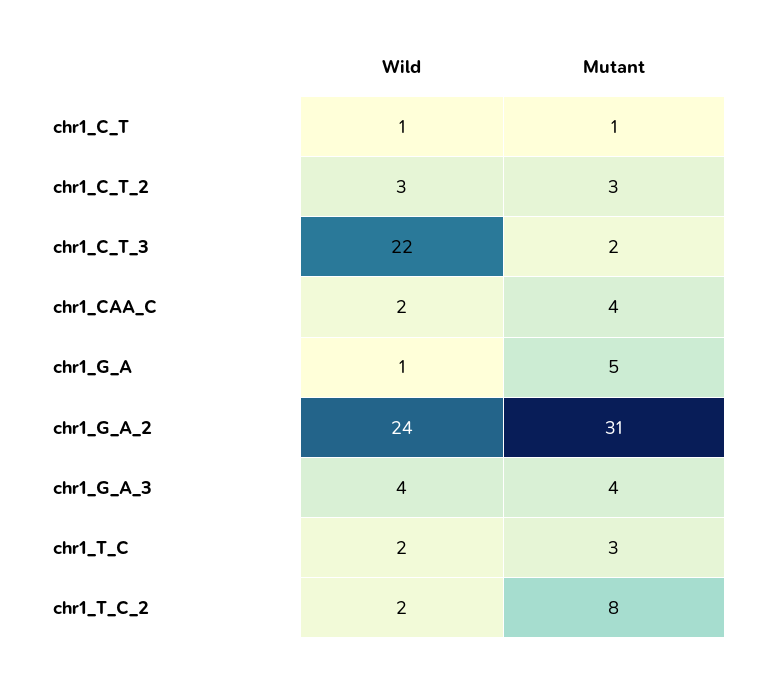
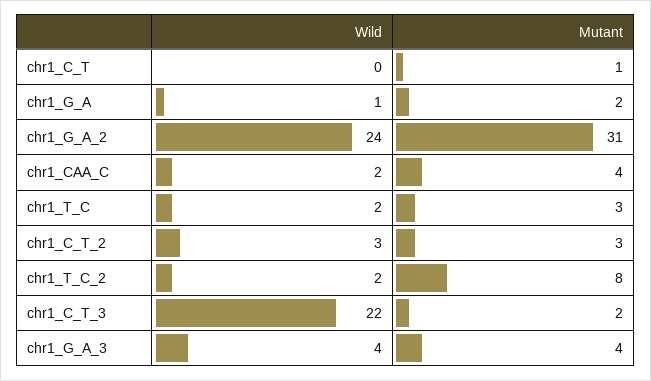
Wild, chr1_C_T: 1 -> 0
Mutant, chr1_G_A: 5 -> 2

